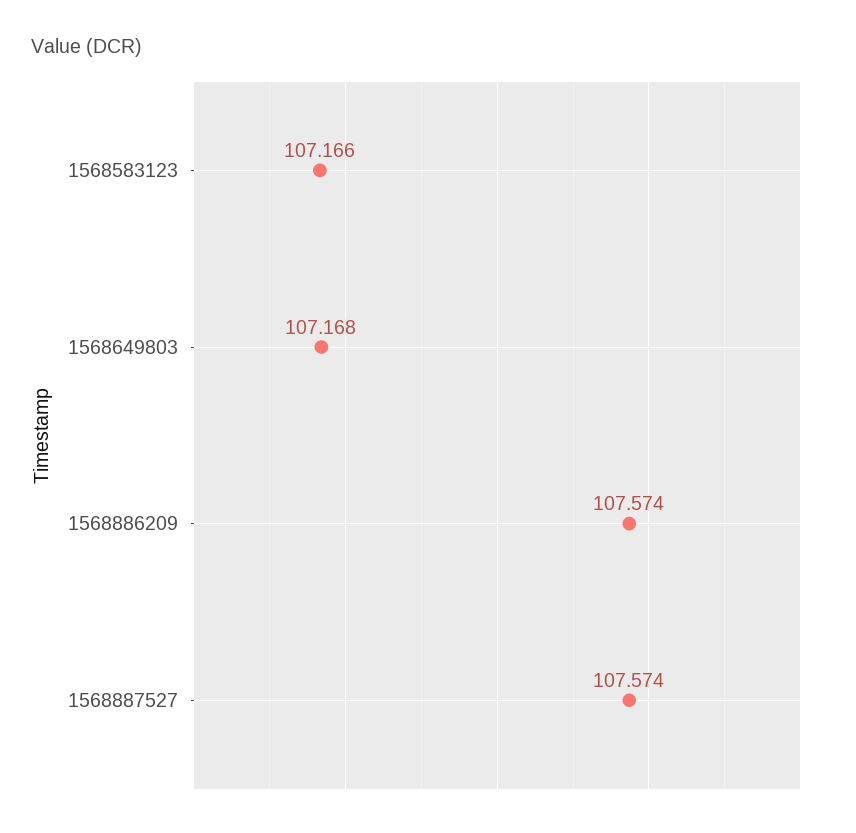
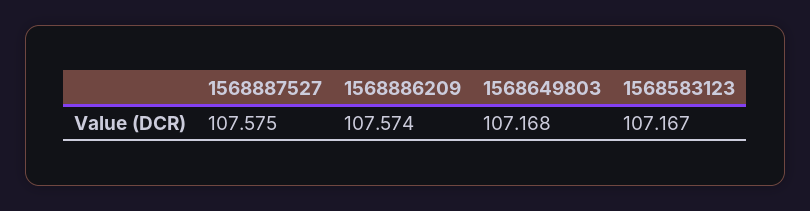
1568583123: 107.166 -> 107.167
1568887527: 107.574 -> 107.575

